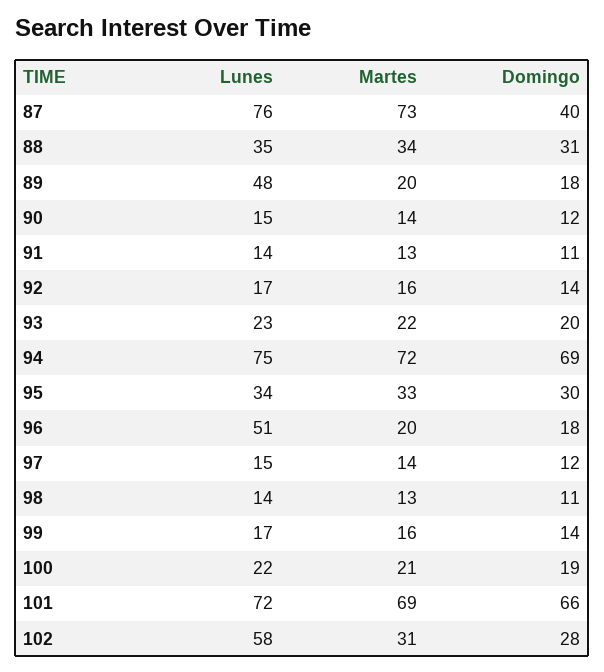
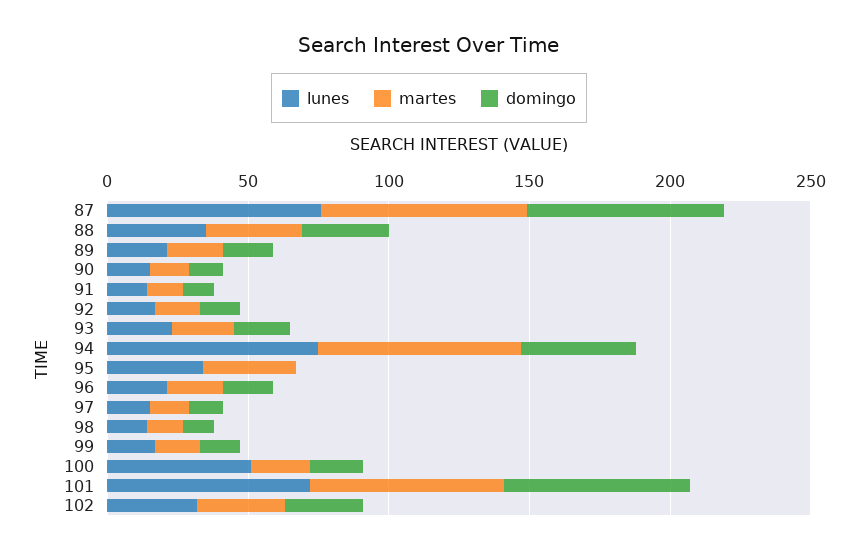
Domingo, 87: 40 -> 70
Lunes, 89: 48 -> 20
Domingo, 94: 69 -> 40
Domingo, 95: 30 -> 0
Lunes, 96: 51 -> 20
Lunes, 100: 22 -> 50
Lunes, 102: 58 -> 30

